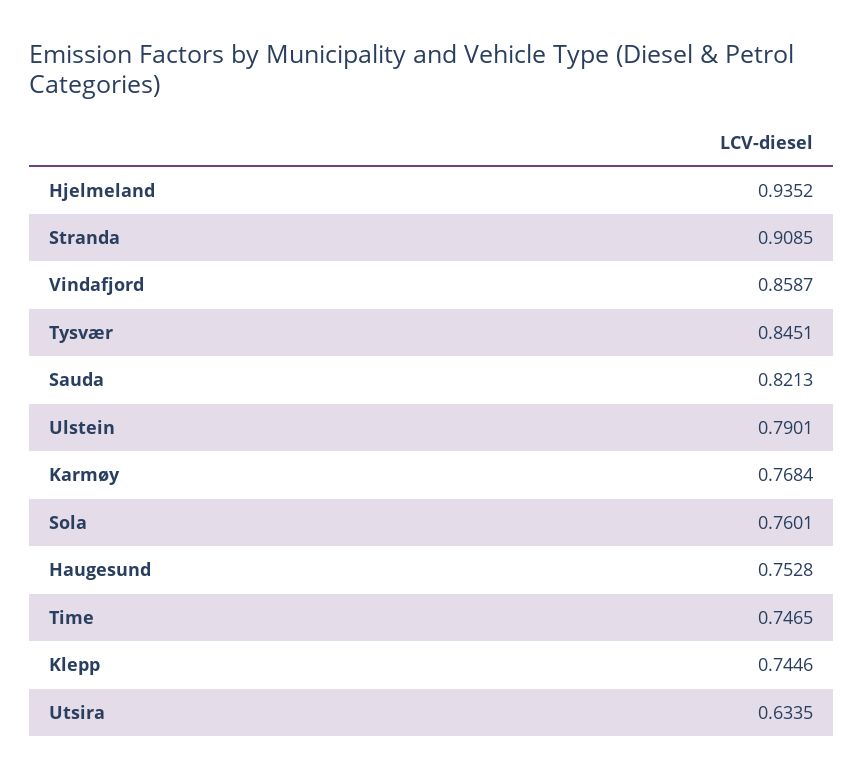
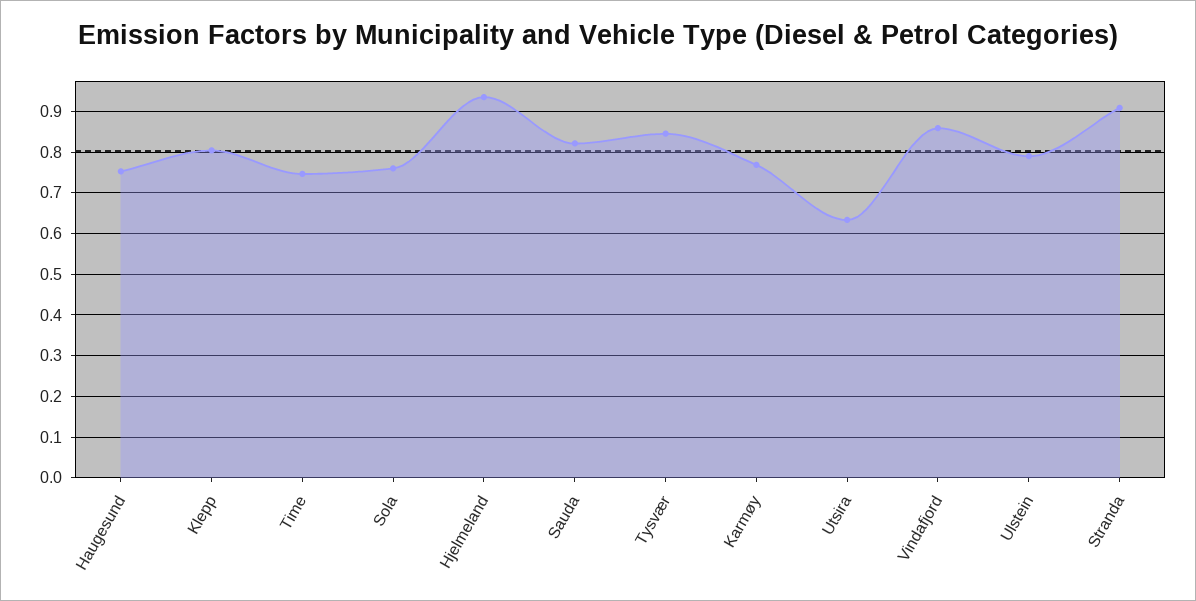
Klepp: 0.7446 -> 0.8

